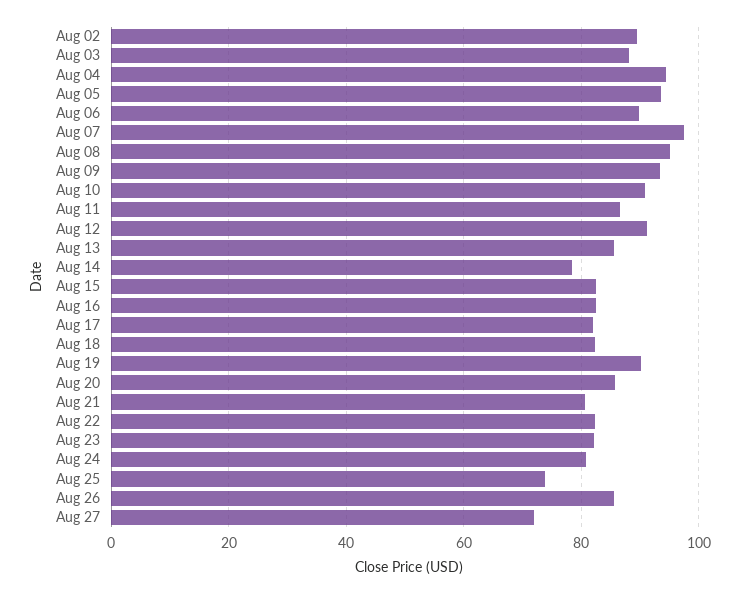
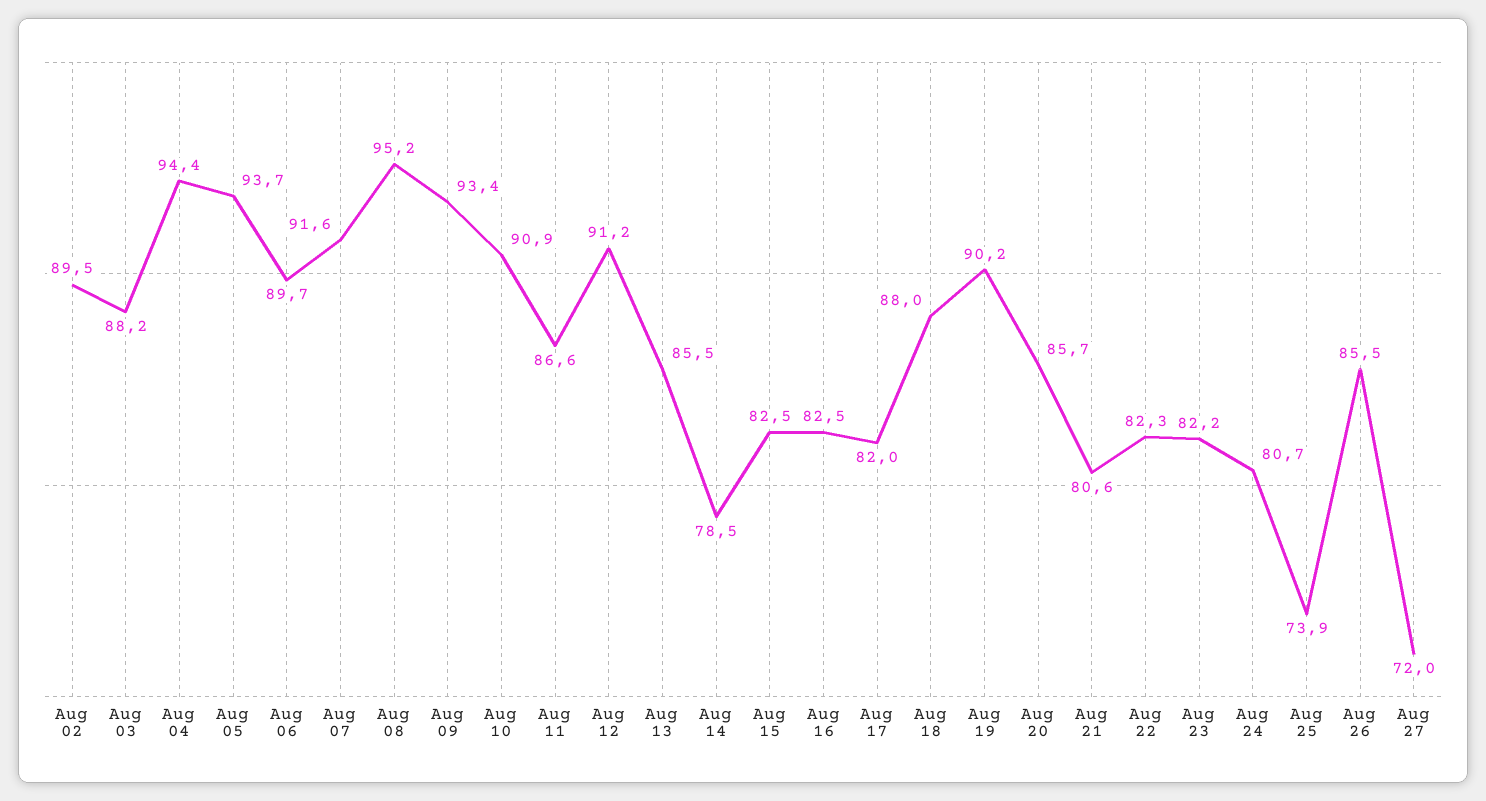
Aug 07: 98 -> 91.6
Aug 18: 82 -> 88

